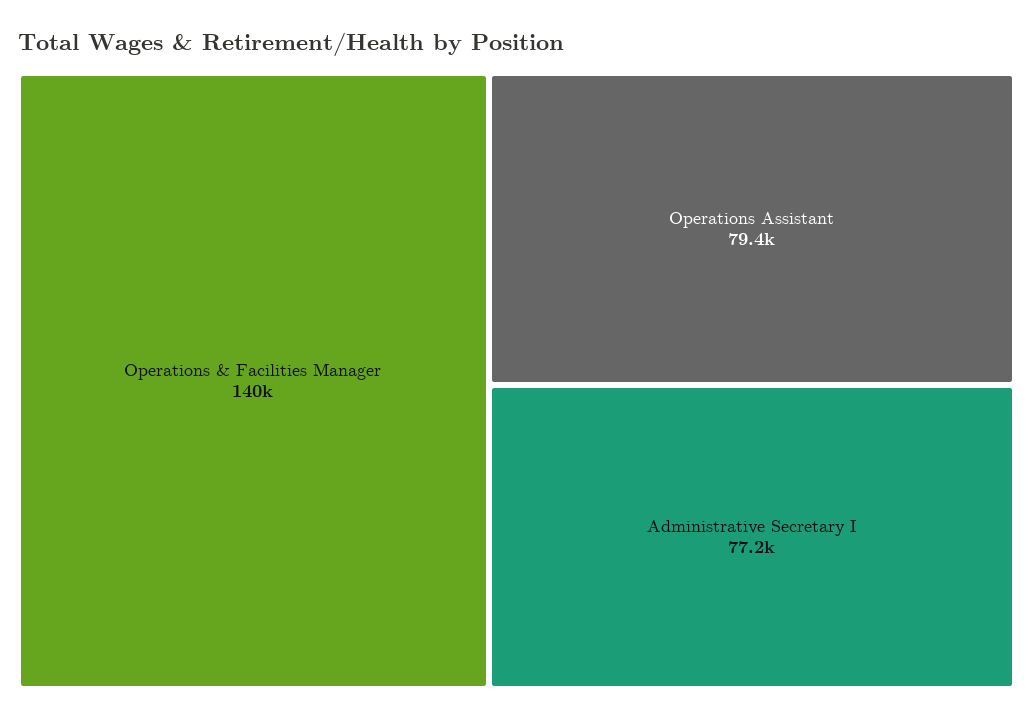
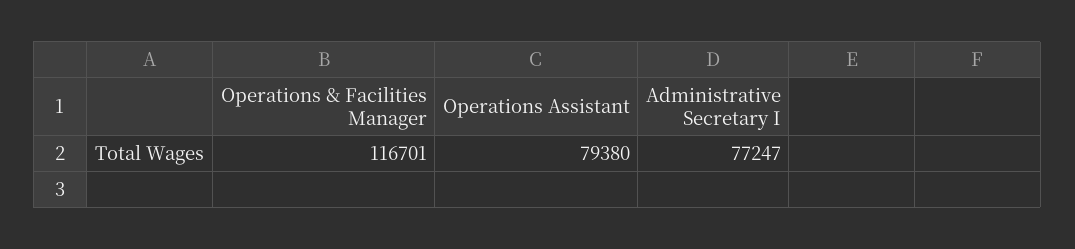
Operations & Facilities Manager: 140000 -> 116701

